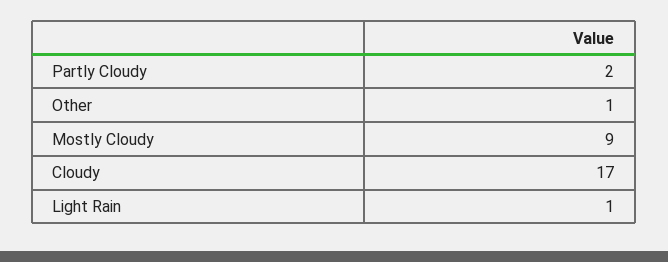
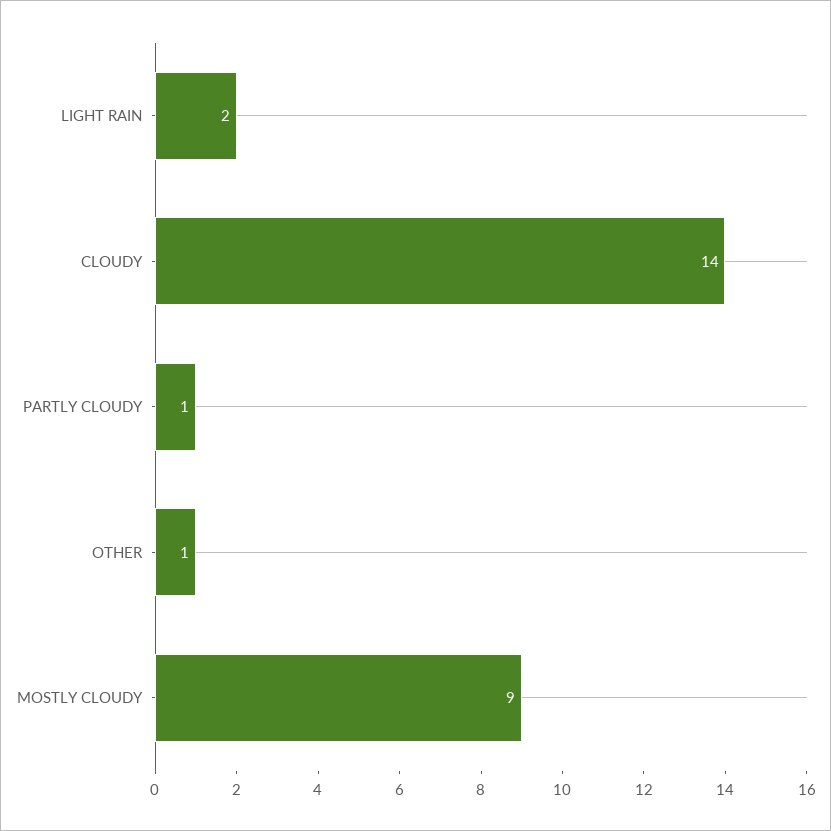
Partly Cloudy: 2 -> 1
Cloudy: 17 -> 14
Light Rain: 1 -> 2

